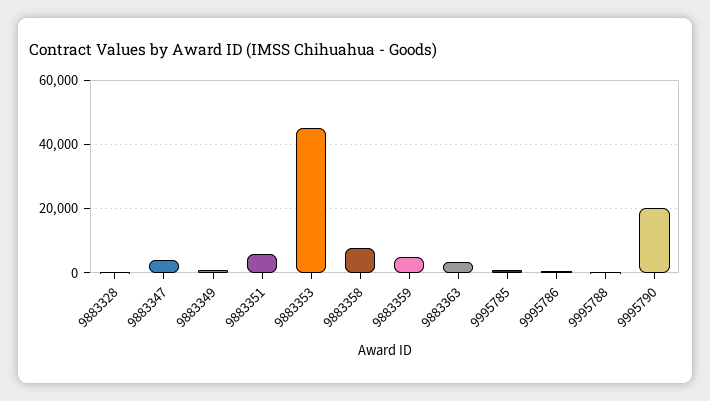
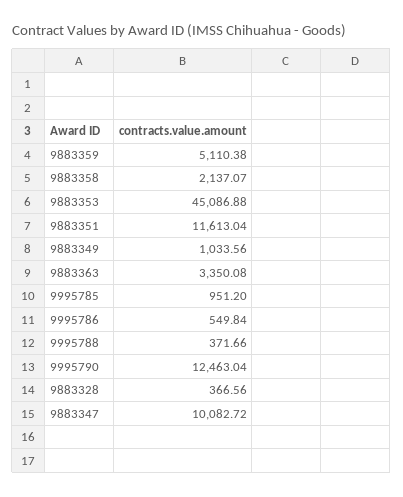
9883347: 4000 -> 10082.72
9883351: 6000 -> 11613.04
9883358: 8000 -> 2137.07
9995790: 20000 -> 12463.04

